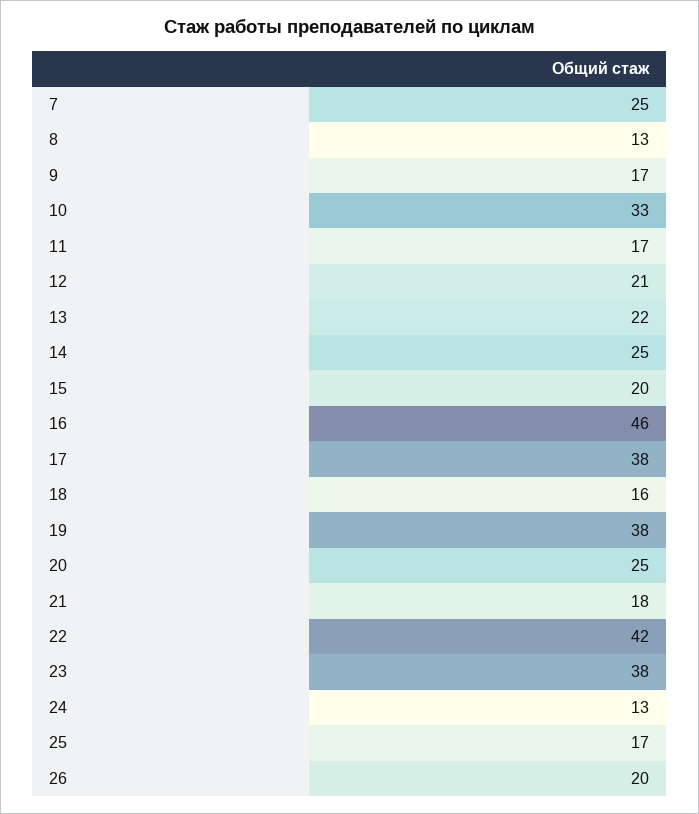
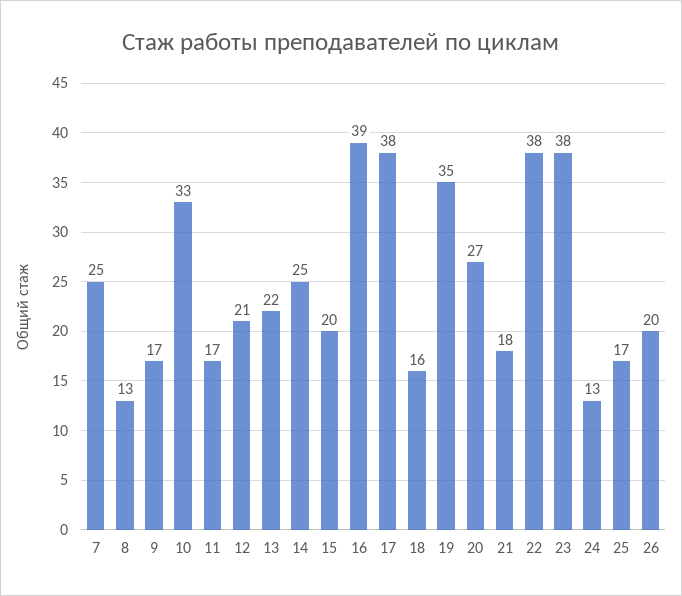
16: 46 -> 39
19: 38 -> 35
20: 25 -> 27
22: 42 -> 38

